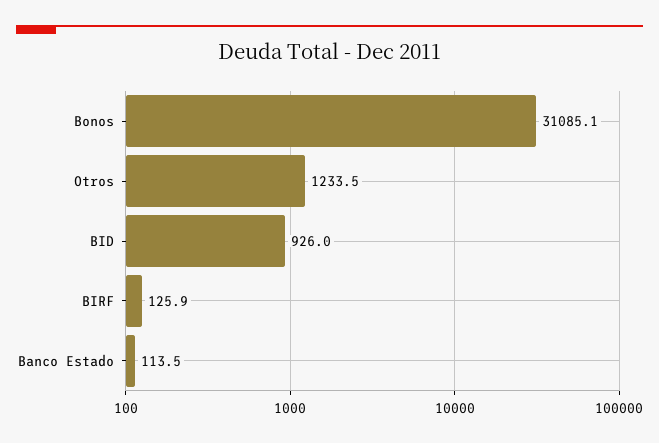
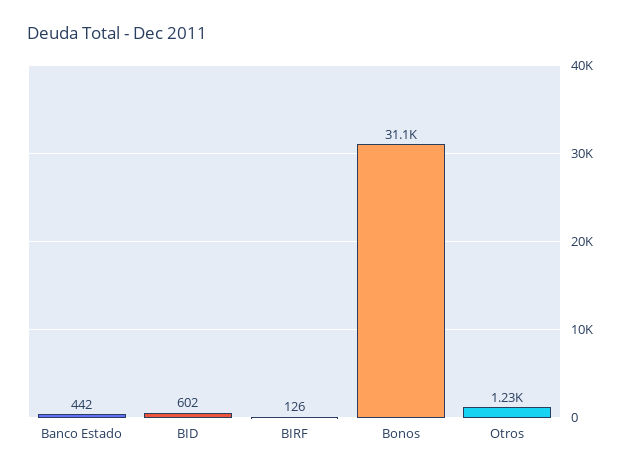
BID: 926 -> 602
Banco Estado: 113.5 -> 442

